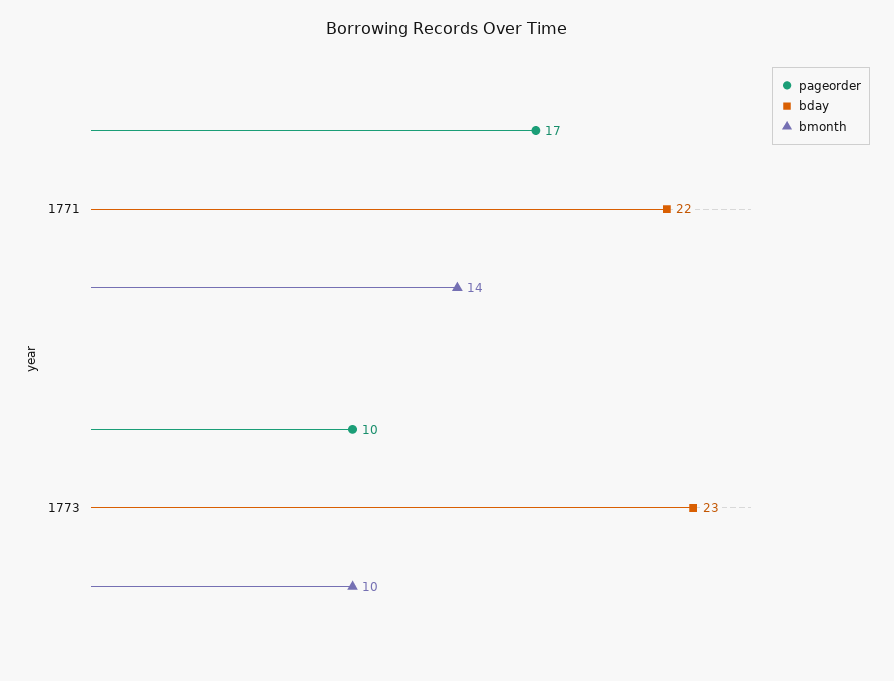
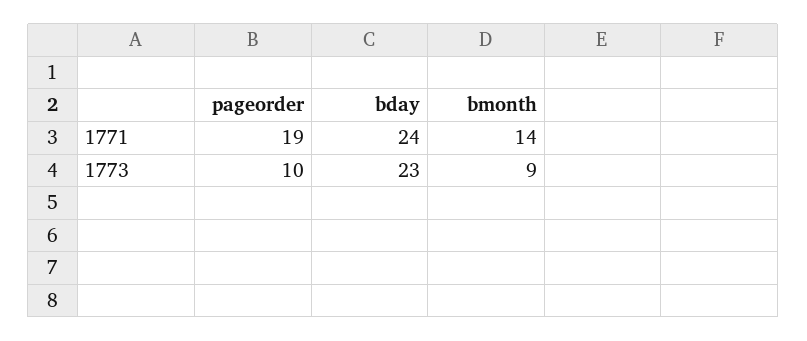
pageorder, 1771: 17 -> 19
bday, 1771: 22 -> 24
bmonth, 1773: 10 -> 9

